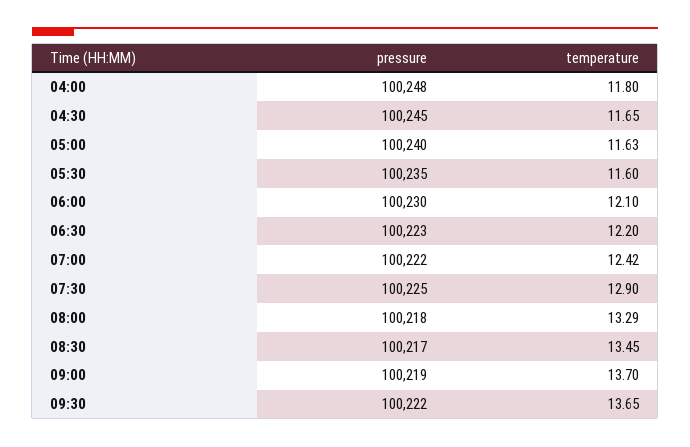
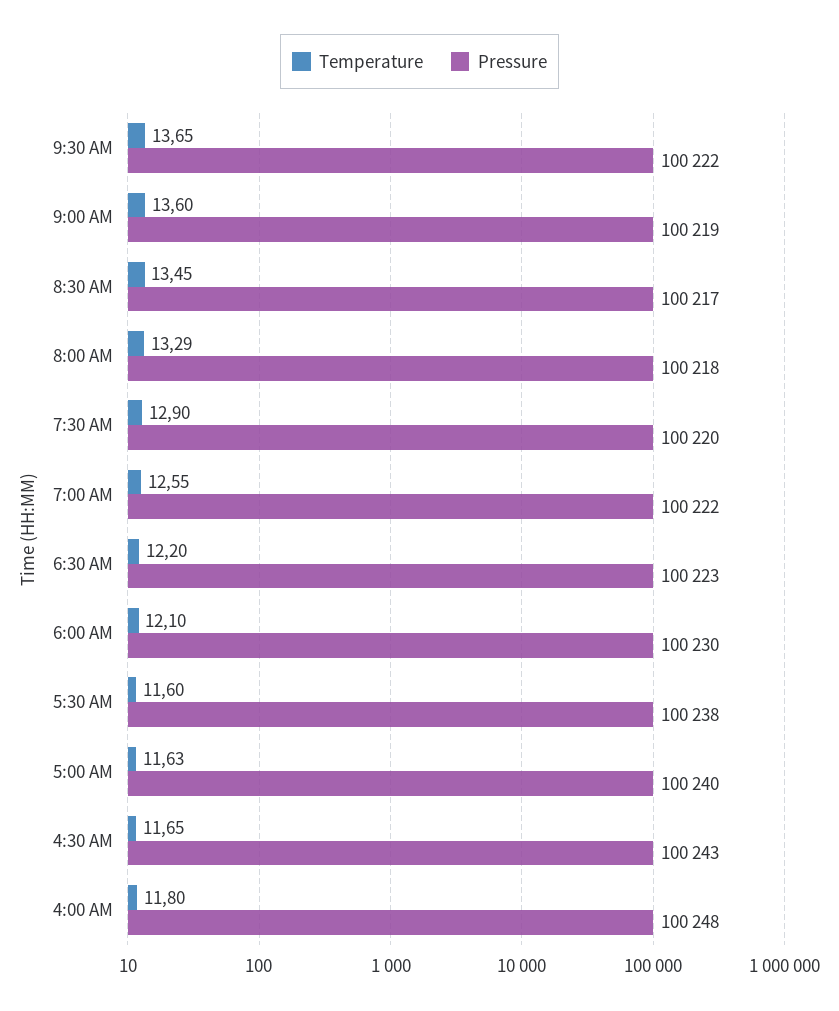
pressure, 04:30: 100245 -> 100243
pressure, 05:30: 100235 -> 100238
temperature, 07:00: 12.42 -> 12.55
pressure, 07:30: 100225 -> 100220
temperature, 09:00: 13.7 -> 13.6

